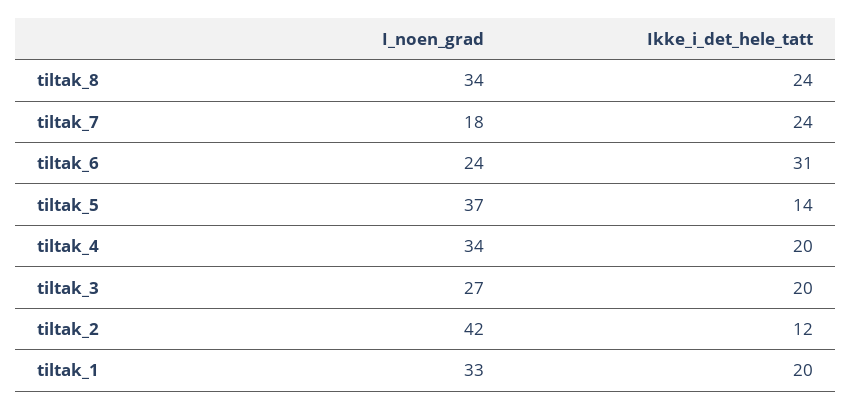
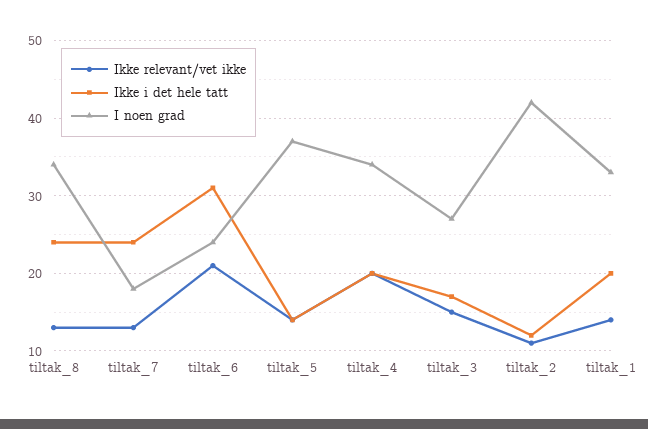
Ikke_i_det_hele_tatt, tiltak_3: 20 -> 17
Ikke relevant/vet ikke, tiltak_8: none -> 13
Ikke relevant/vet ikke, tiltak_7: none -> 13
Ikke relevant/vet ikke, tiltak_6: none -> 21
Ikke relevant/vet ikke, tiltak_5: none -> 14
Ikke relevant/vet ikke, tiltak_4: none -> 20
Ikke relevant/vet ikke, tiltak_3: none -> 15
Ikke relevant/vet ikke, tiltak_2: none -> 11
Ikke relevant/vet ikke, tiltak_1: none -> 14

